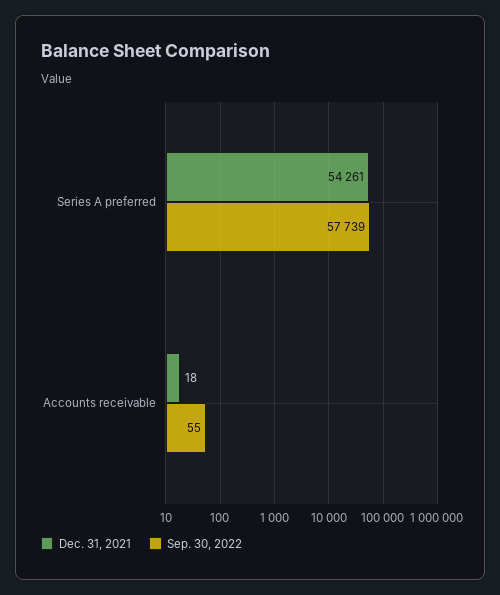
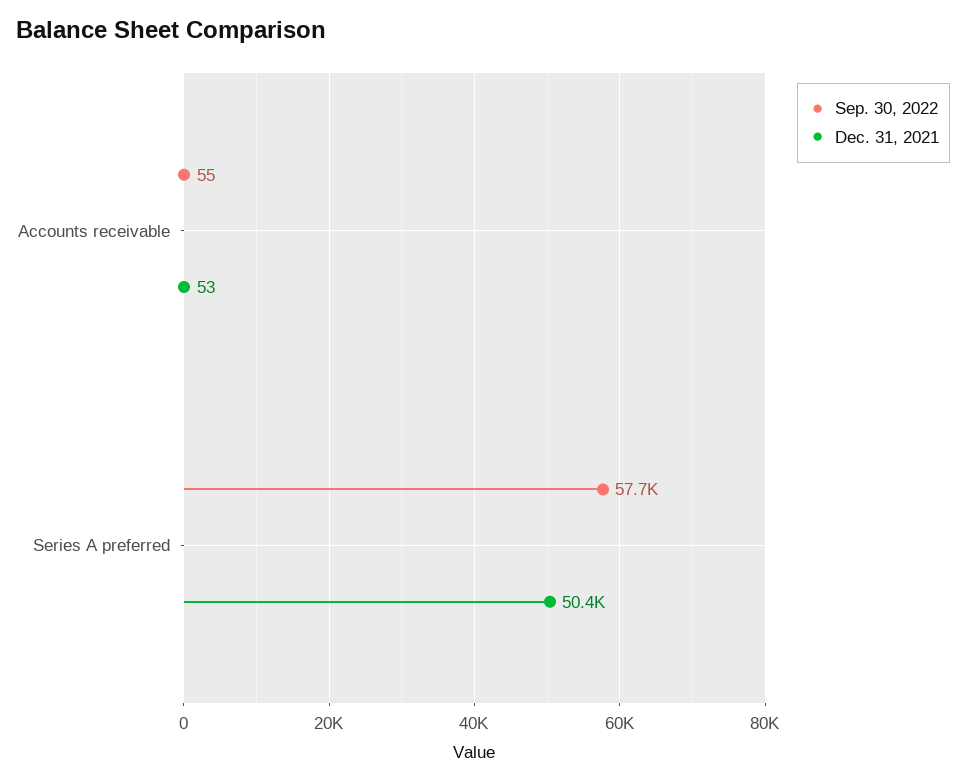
Dec. 31, 2021, Series A preferred: 54261 -> 50400
Dec. 31, 2021, Accounts receivable: 18 -> 53

